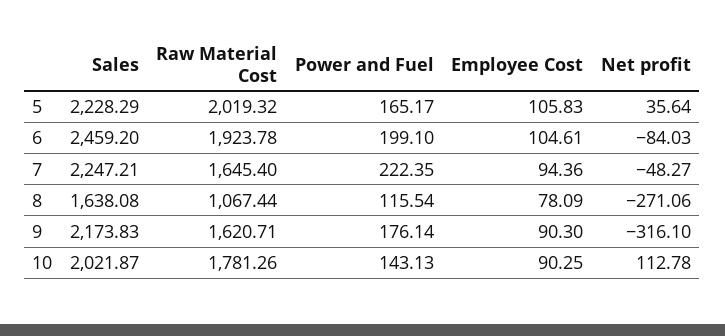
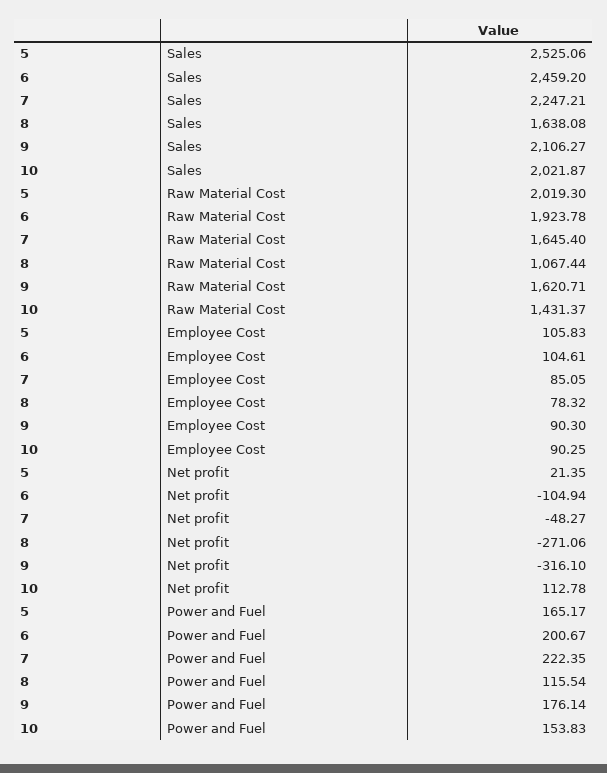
Sales, 5: 2228.29 -> 2525.06
Raw Material Cost, 5: 2019.32 -> 2019.3
Net profit, 5: 35.64 -> 21.35
Power and Fuel, 6: 199.1 -> 200.67
Net profit, 6: -84.03 -> -104.94
Employee Cost, 7: 94.36 -> 85.05
Employee Cost, 8: 78.09 -> 78.32
Sales, 9: 2173.83 -> 2106.27
Raw Material Cost, 10: 1781.26 -> 1431.37
Power and Fuel, 10: 143.13 -> 153.83

